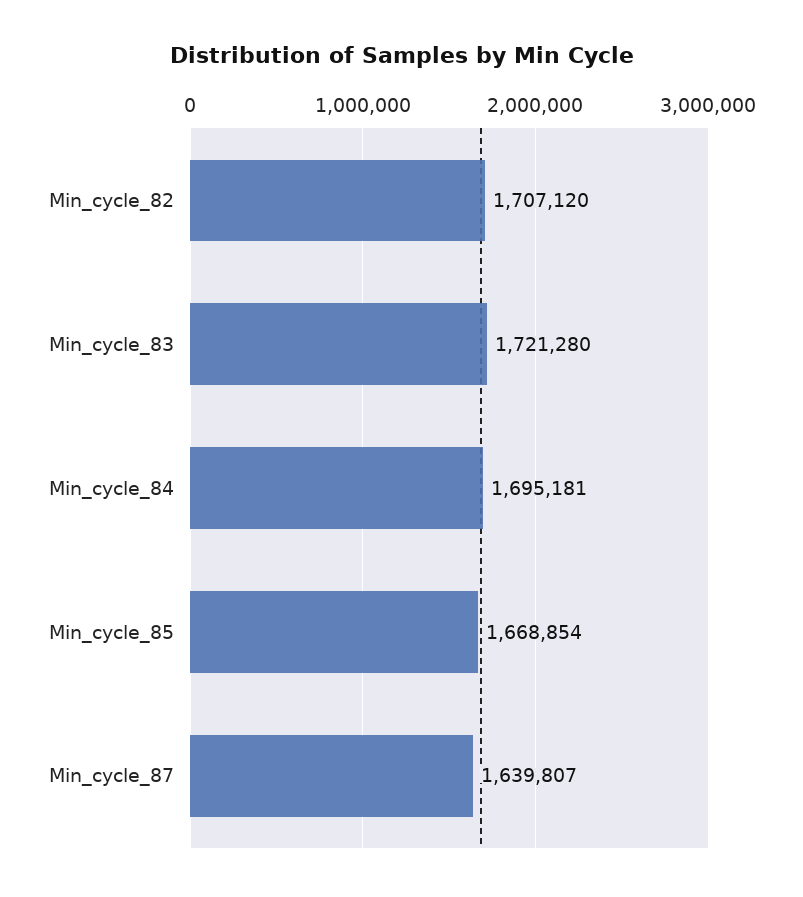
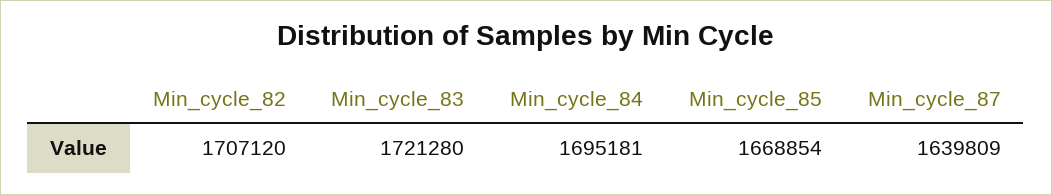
Min_cycle_87: 1639807 -> 1639809

